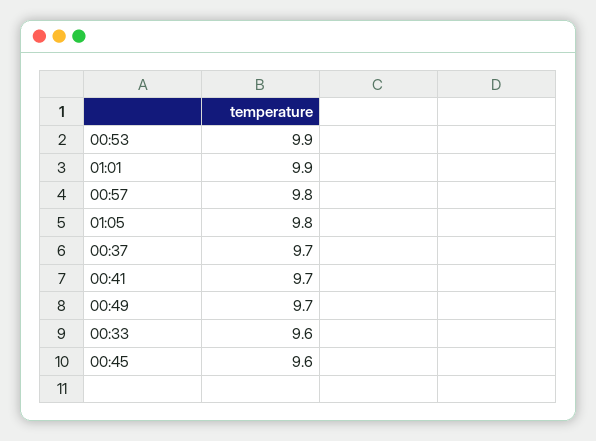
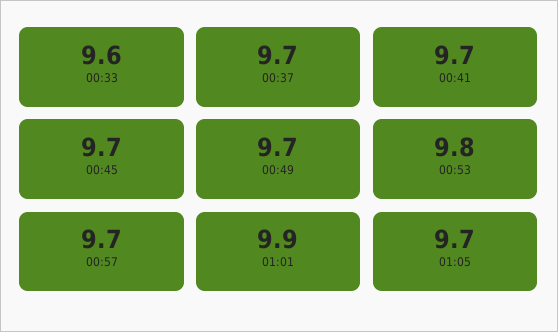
00:53: 9.9 -> 9.8
00:57: 9.8 -> 9.7
01:05: 9.8 -> 9.7
00:45: 9.6 -> 9.7

